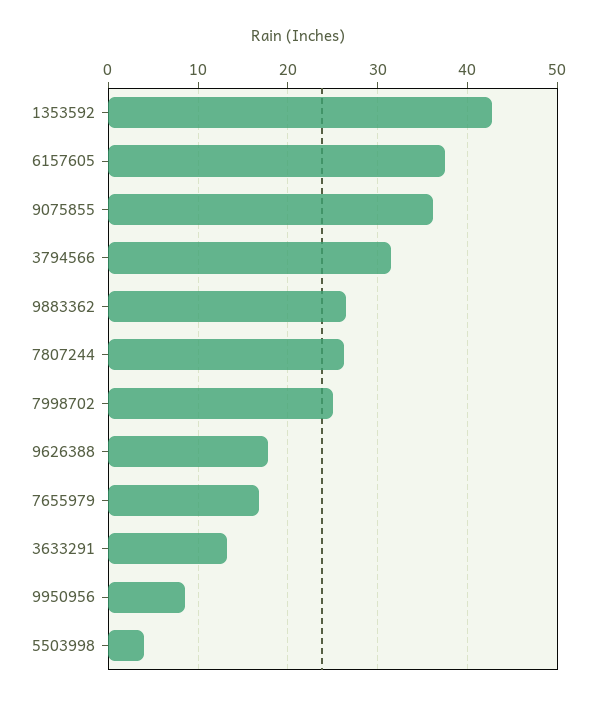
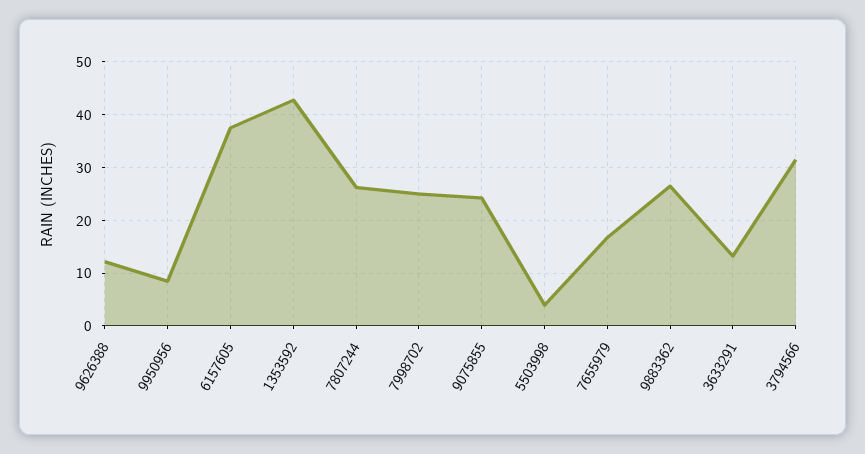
9075855: 36 -> 24
9626388: 18 -> 12

